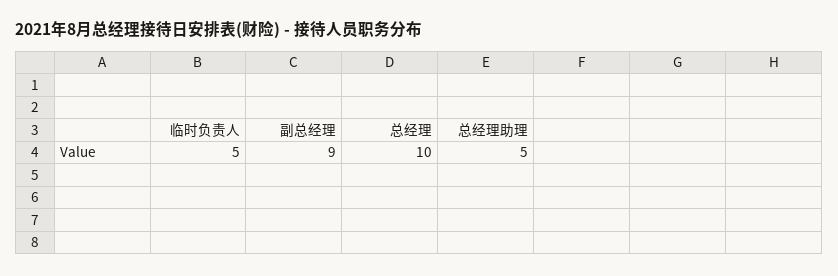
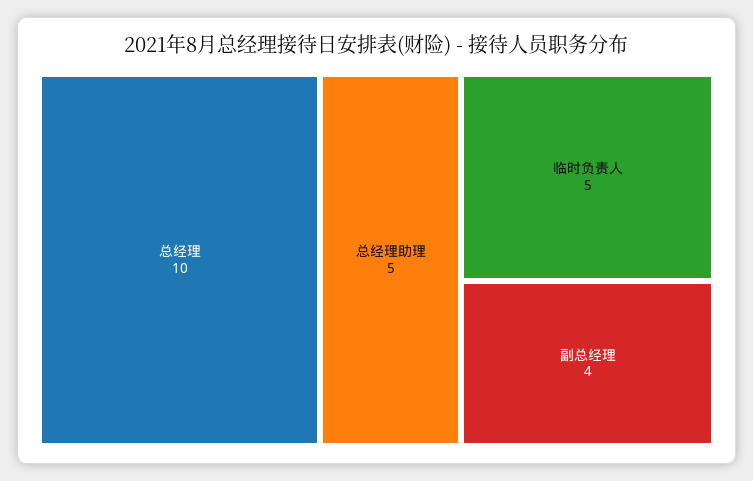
副总经理: 9 -> 4

